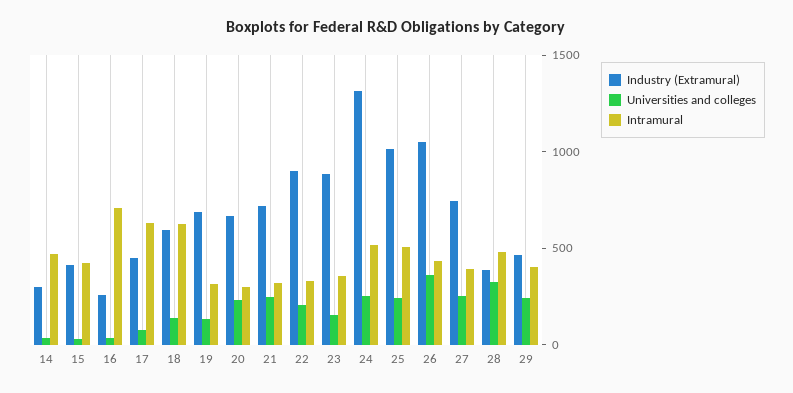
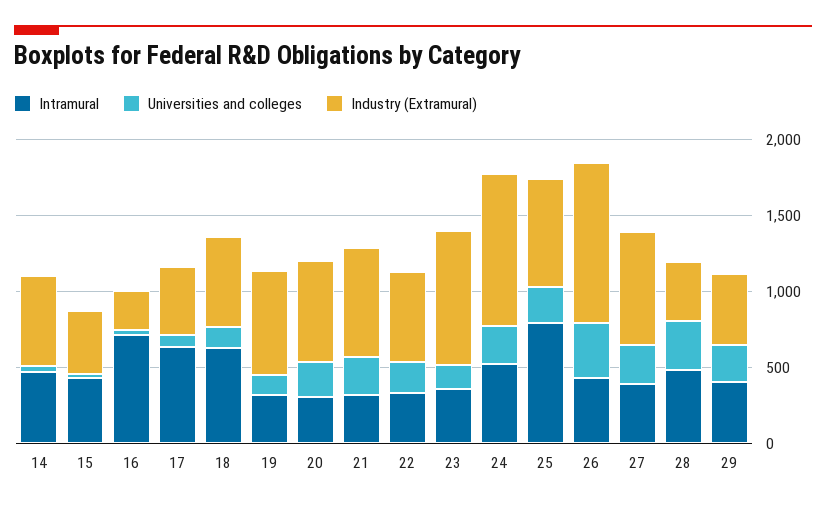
Industry (Extramural), 14: 300 -> 600
Industry (Extramural), 22: 900 -> 600
Industry (Extramural), 24: 1300 -> 1000
Industry (Extramural), 25: 1000 -> 700
Intramural, 25: 500 -> 800

